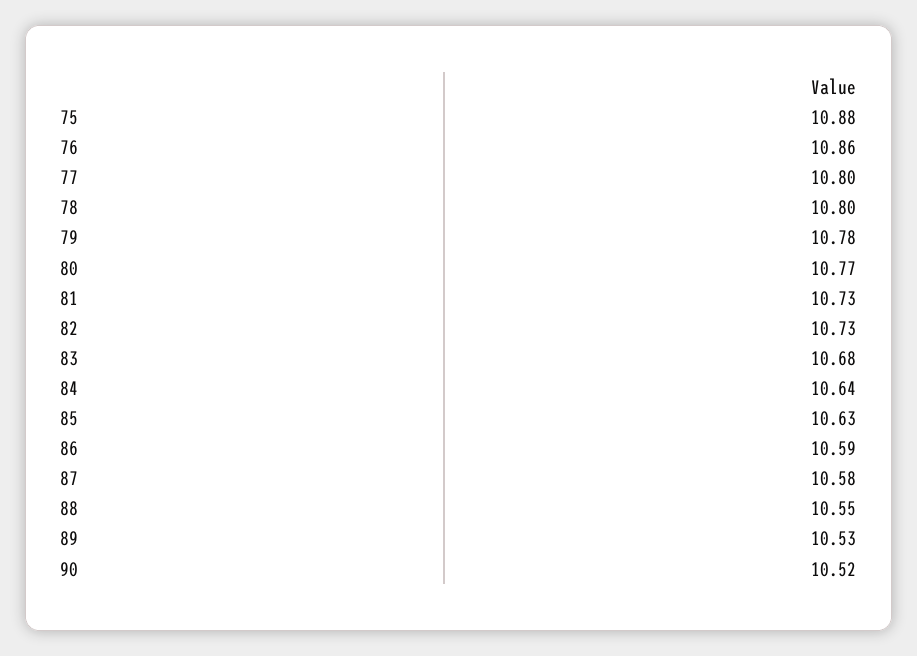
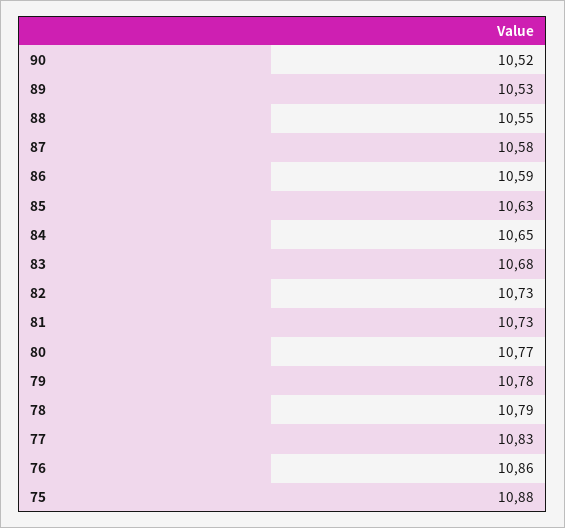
77: 10.8 -> 10.83
78: 10.8 -> 10.79
84: 10.64 -> 10.65

